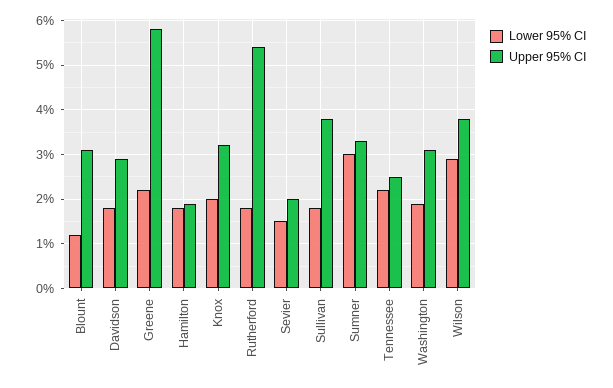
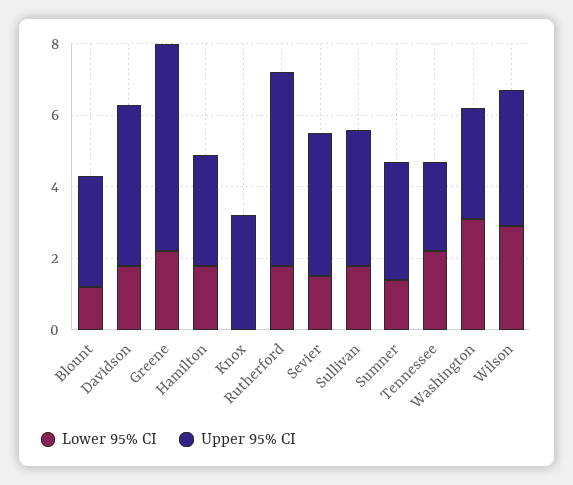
Upper 95% CI, Davidson: 3 -> 4.5
Upper 95% CI, Hamilton: 2 -> 3
Lower 95% CI, Knox: 2 -> 0
Upper 95% CI, Sevier: 2 -> 4
Lower 95% CI, Sumner: 3 -> 1.5
Lower 95% CI, Washington: 2 -> 3

